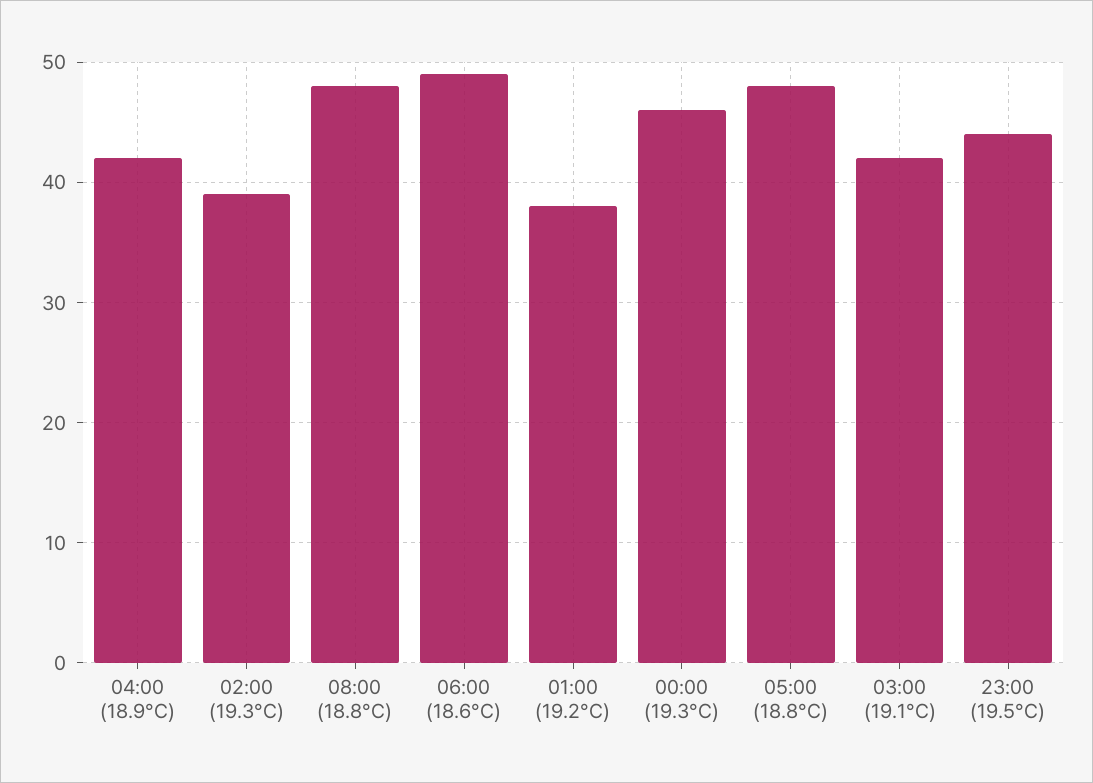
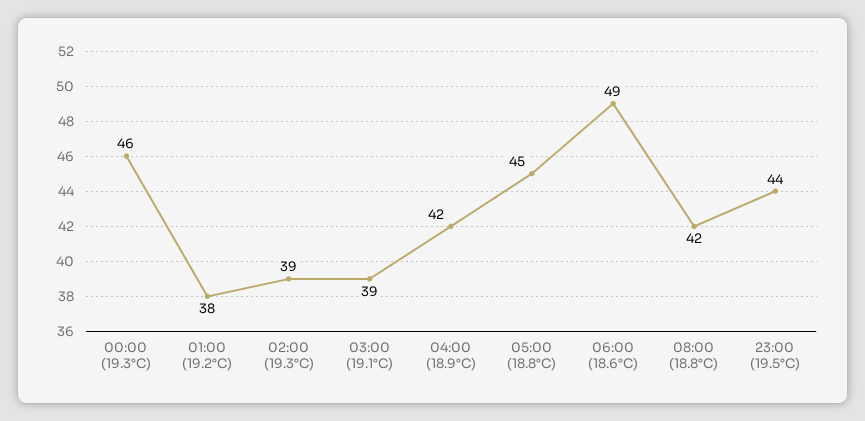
08:00 (18.8°C): 48 -> 42
05:00 (18.8°C): 48 -> 45
03:00 (19.1°C): 42 -> 39

